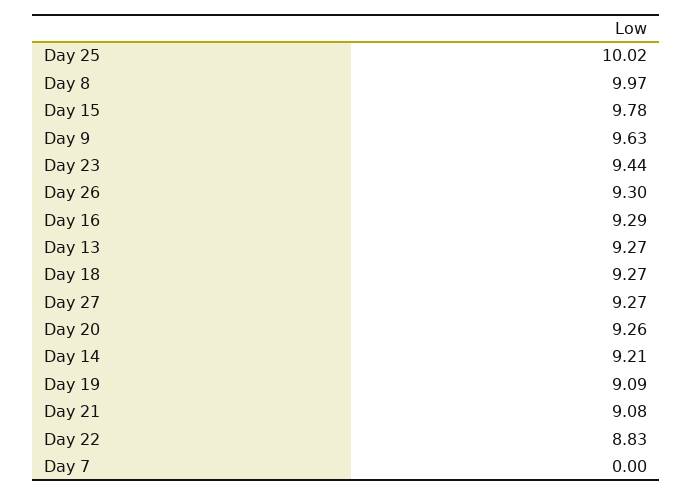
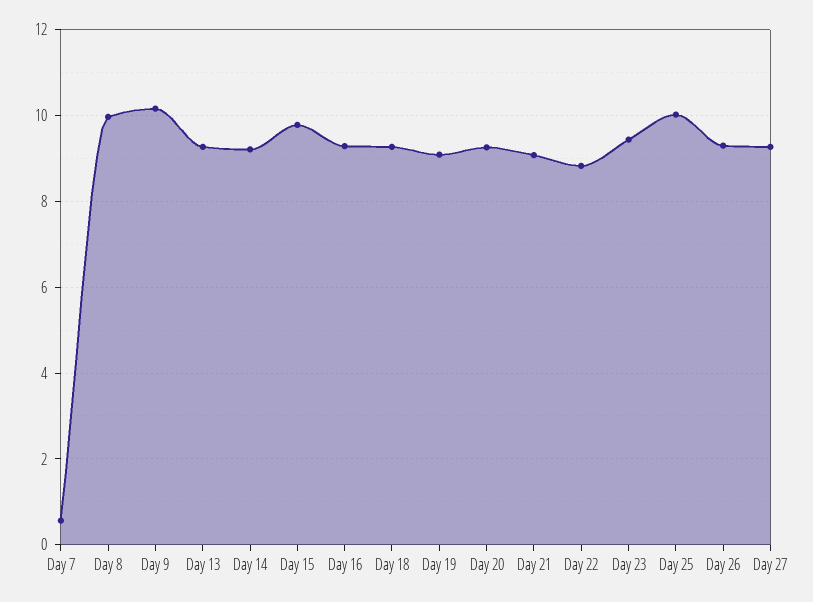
Day 9: 9.63 -> 10.2
Day 7: 0 -> 0.6

